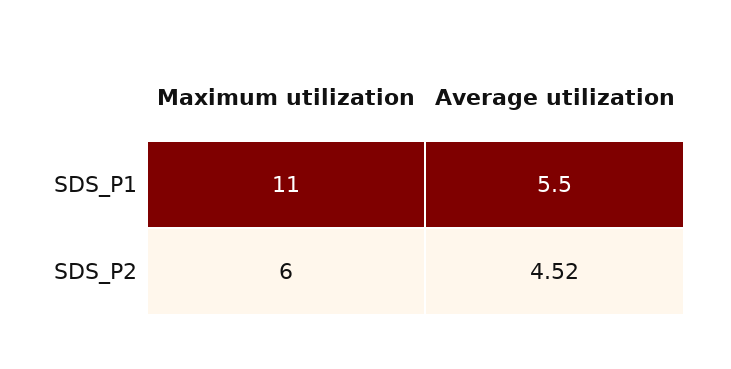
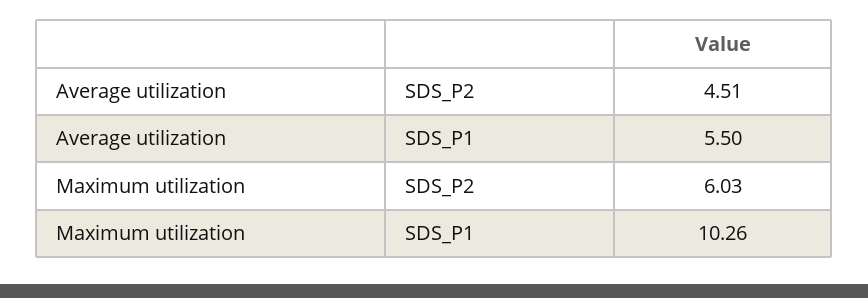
Maximum utilization, SDS_P1: 11 -> 10.26
Average utilization, SDS_P2: 4.52 -> 4.51

